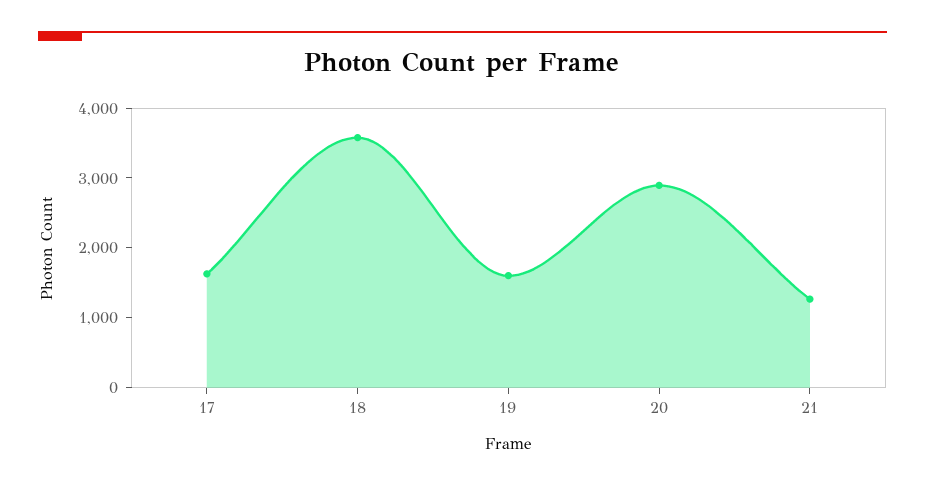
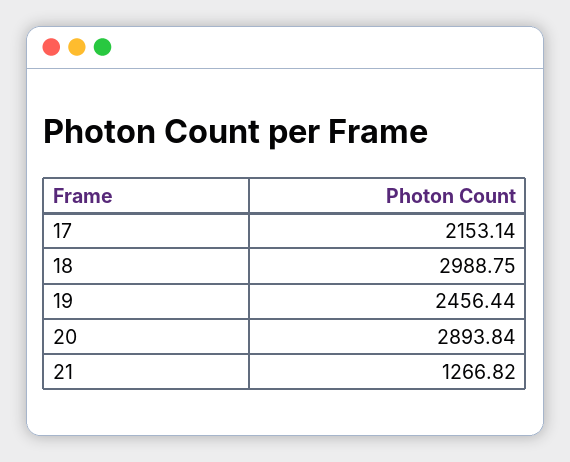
17: 1600 -> 2153.14
18: 3600 -> 2988.75
19: 1600 -> 2456.44

